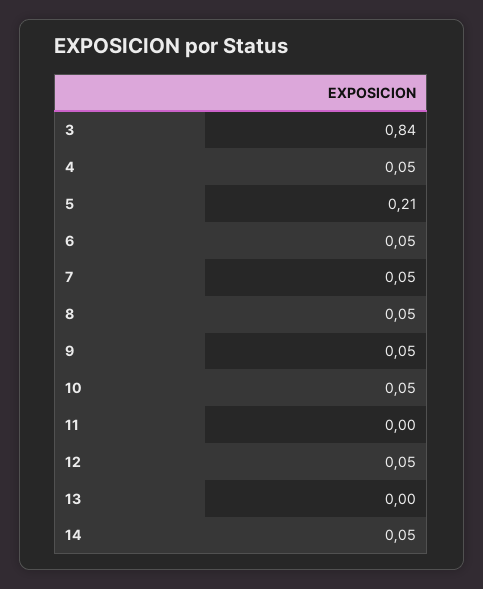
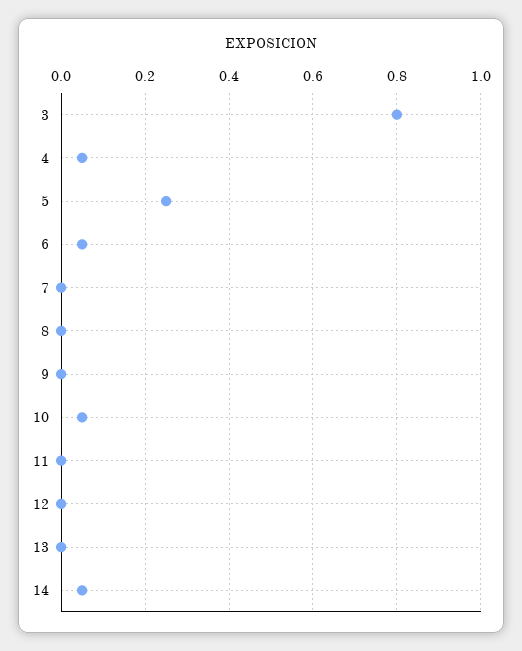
3: 0.84 -> 0.8
5: 0.21 -> 0.25
7: 0.05 -> 0
8: 0.05 -> 0
9: 0.05 -> 0
12: 0.05 -> 0

